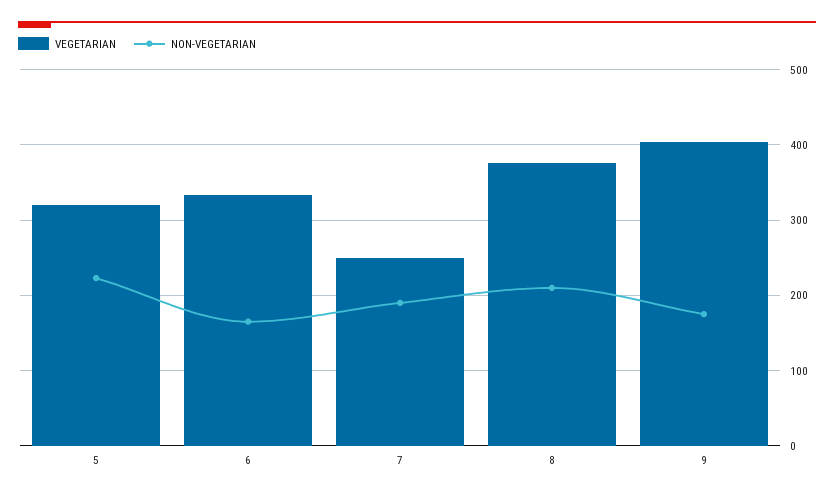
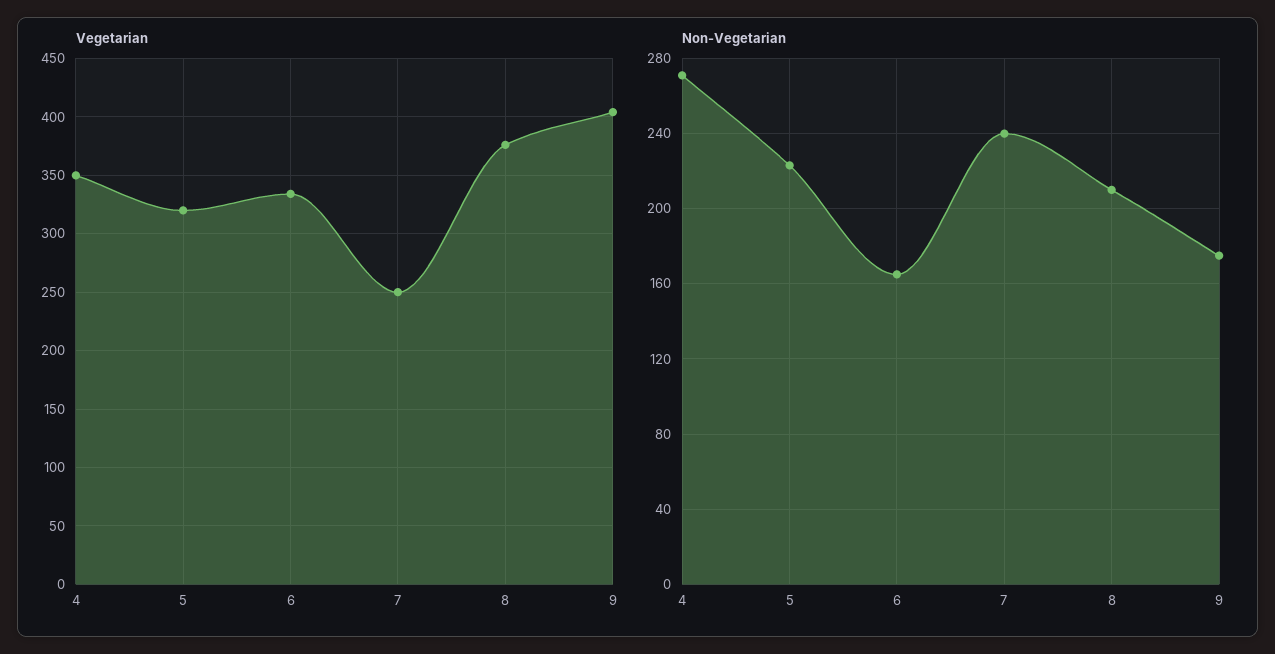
NON-VEGETARIAN, 7: 190 -> 240
VEGETARIAN, 4: none -> 350
NON-VEGETARIAN, 4: none -> 270

